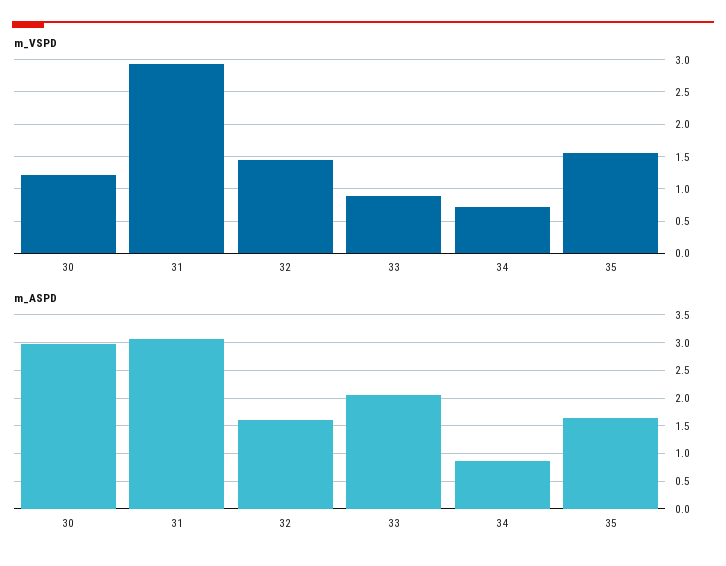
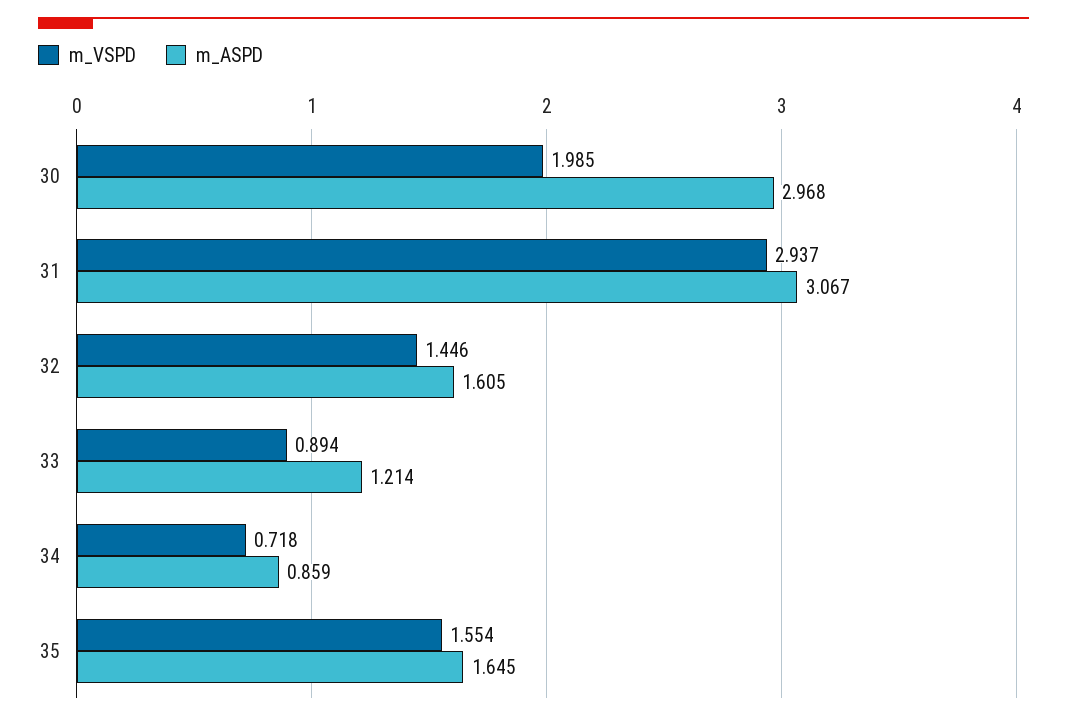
m_VSPD, 30: 1.2 -> 1.985
m_ASPD, 33: 2 -> 1.214

